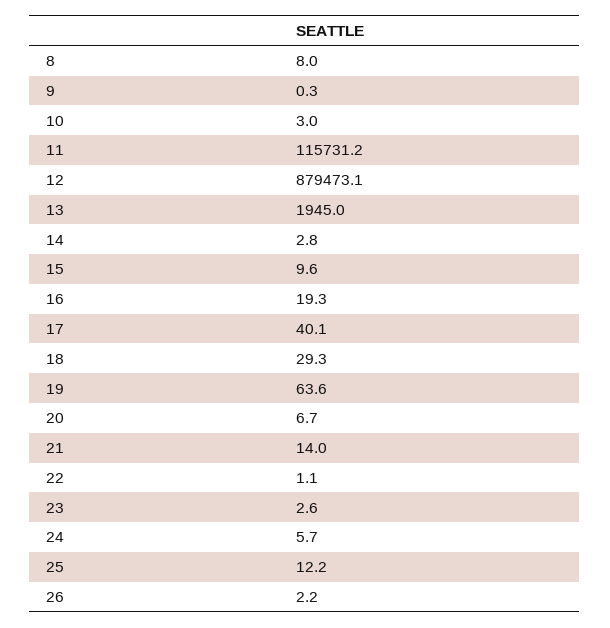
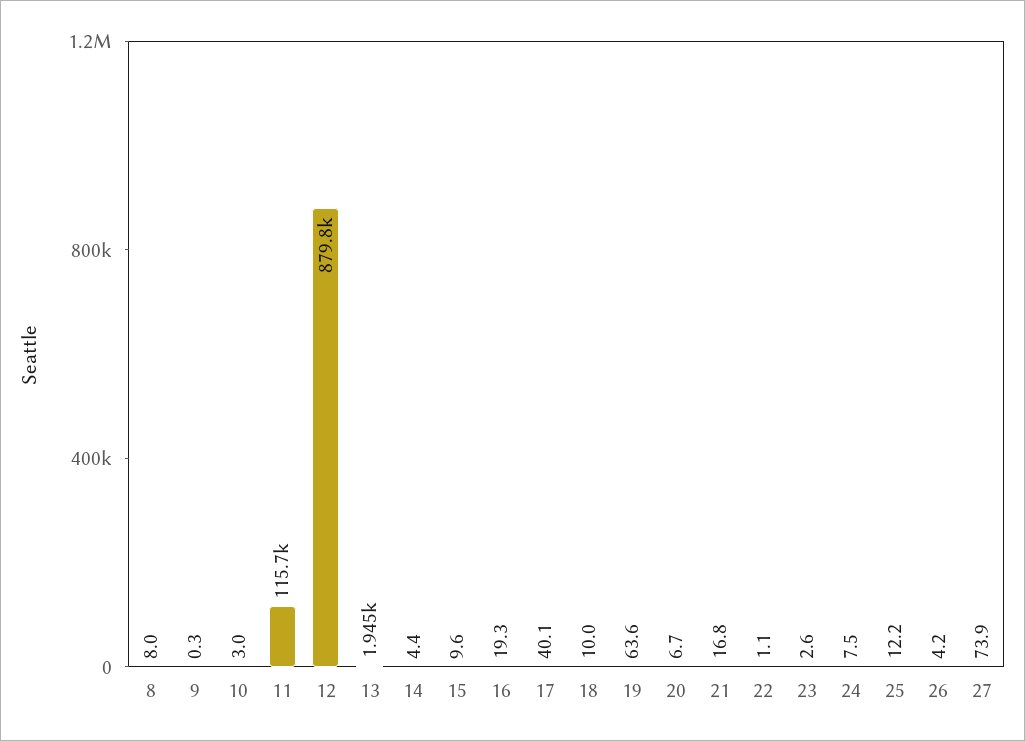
12: 879473.1 -> 879800
14: 2.8 -> 4.4
18: 29.3 -> 10
21: 14 -> 16.8
24: 5.7 -> 7.5
26: 2.2 -> 4.2
27: none -> 73.9

